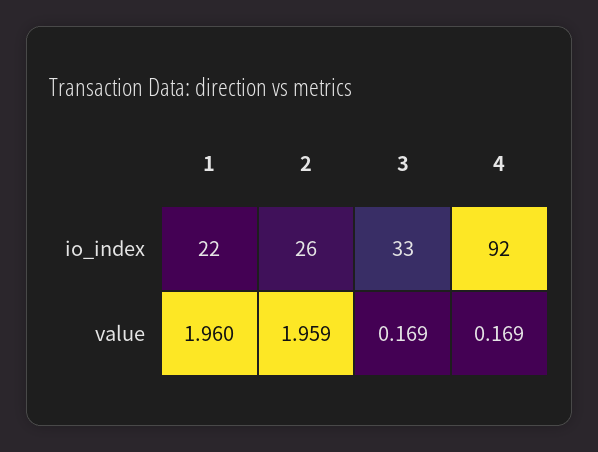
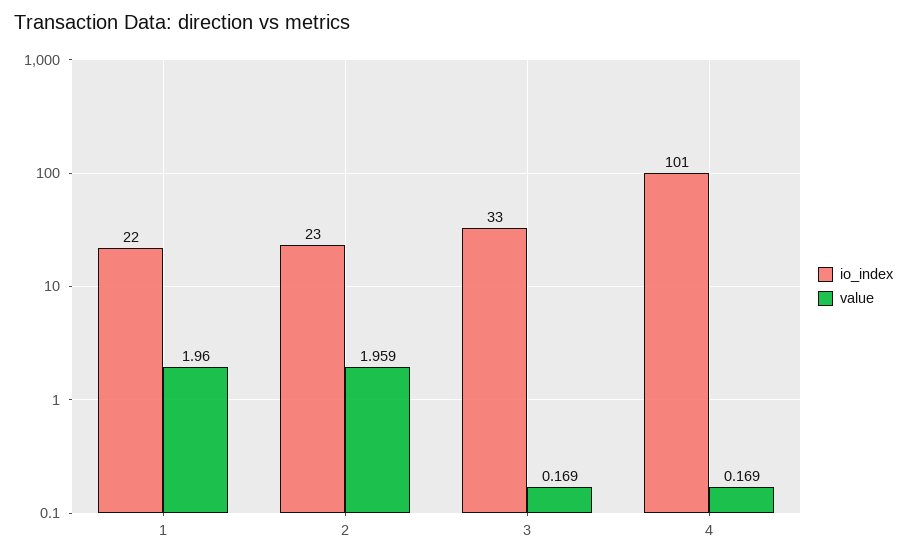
io_index, 2: 26 -> 23
io_index, 4: 92 -> 101

